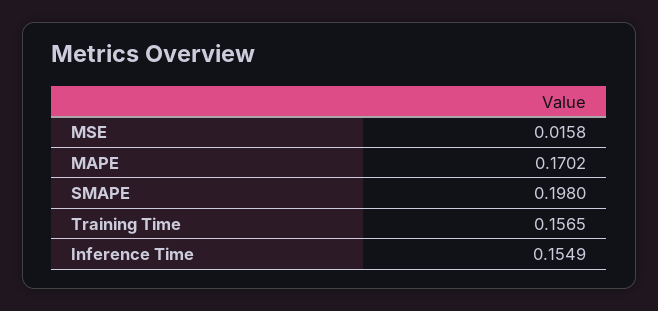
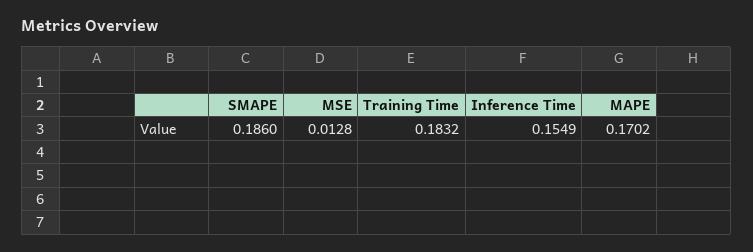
MSE: 0.0158 -> 0.0128
SMAPE: 0.198 -> 0.186
Training Time: 0.1565 -> 0.1832

